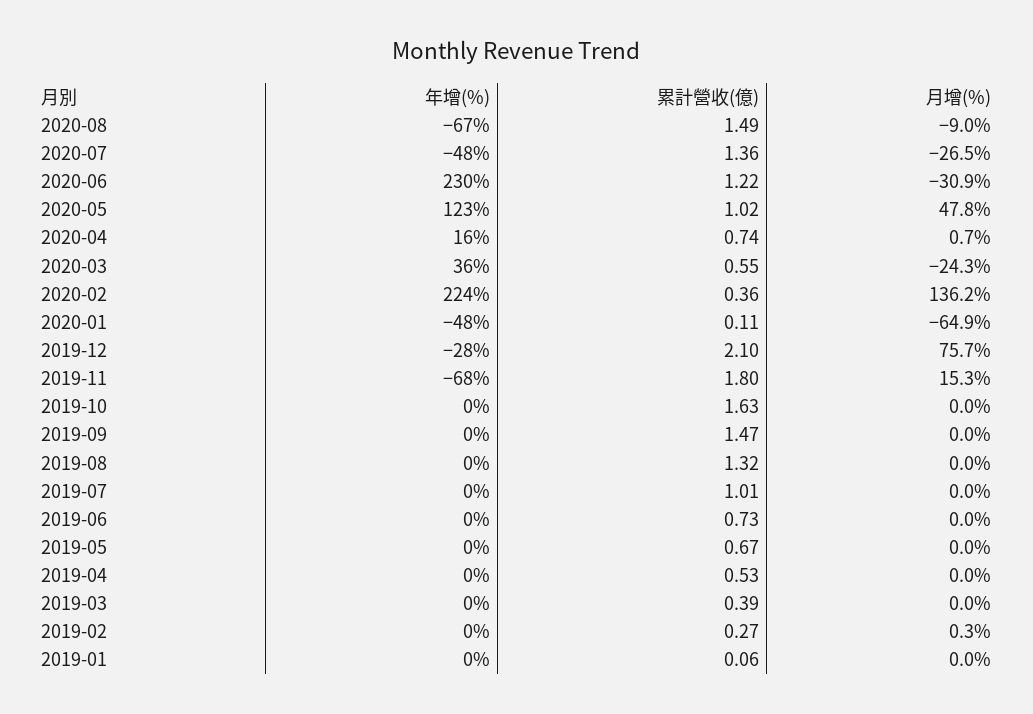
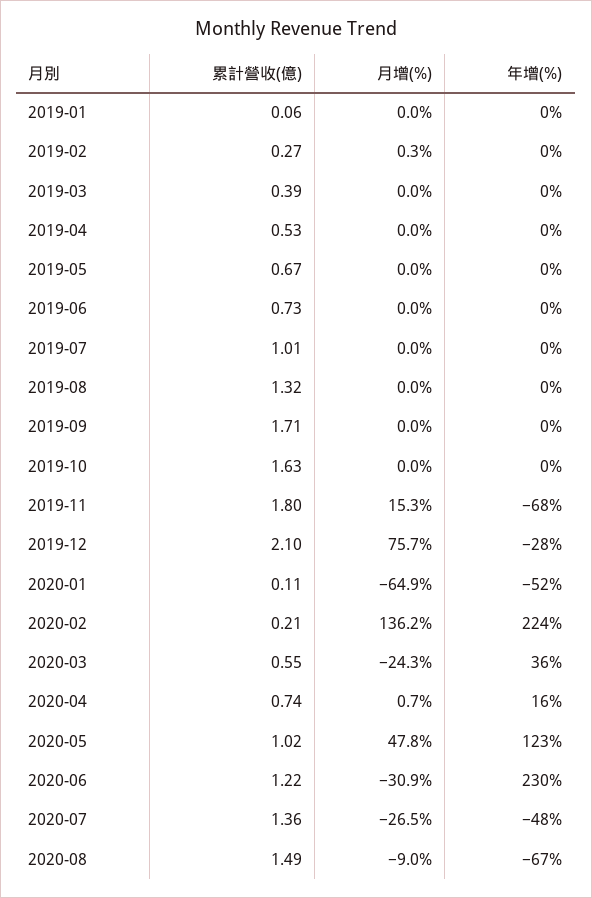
累計營收(億), 2020-02: 0.36 -> 0.21
年增(%), 2020-01: -48 -> -52
累計營收(億), 2019-09: 1.47 -> 1.71

